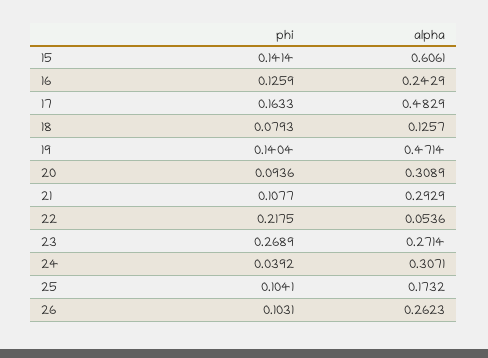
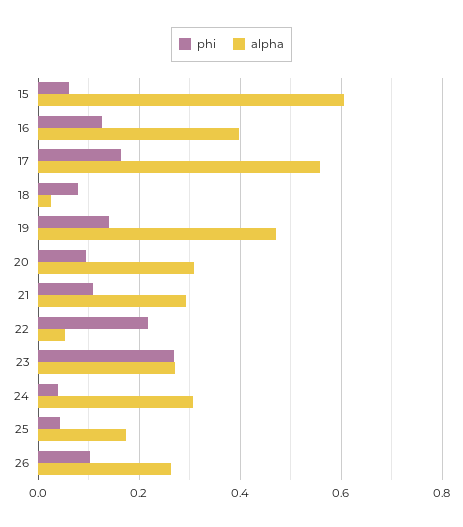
phi, 15: 0.1414 -> 0.06
alpha, 16: 0.2429 -> 0.4
alpha, 17: 0.4829 -> 0.56
alpha, 18: 0.1257 -> 0.02
phi, 25: 0.1041 -> 0.04

